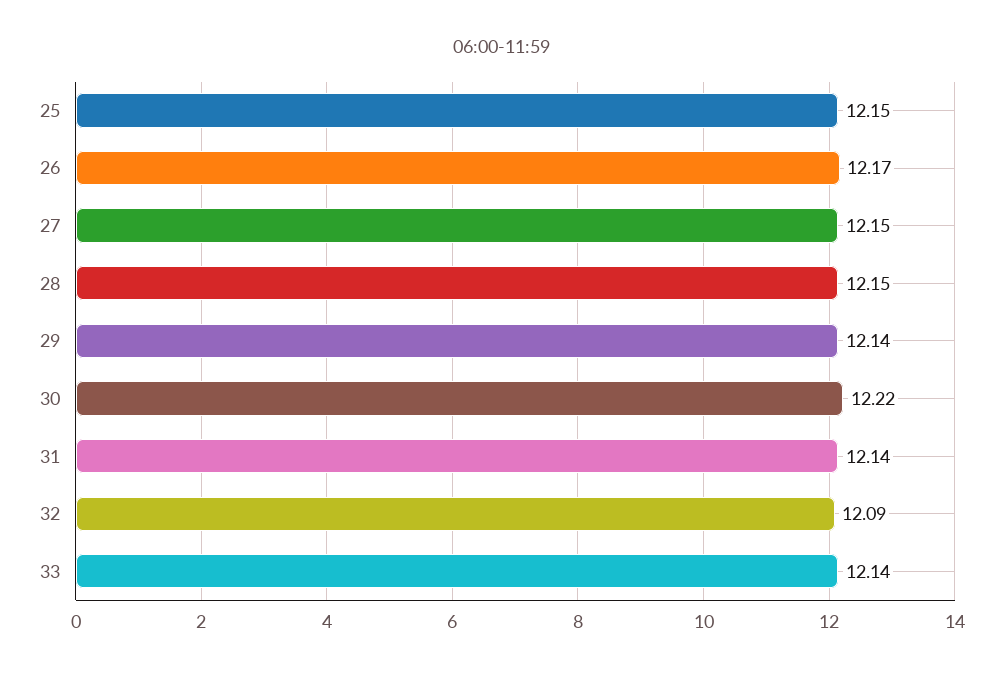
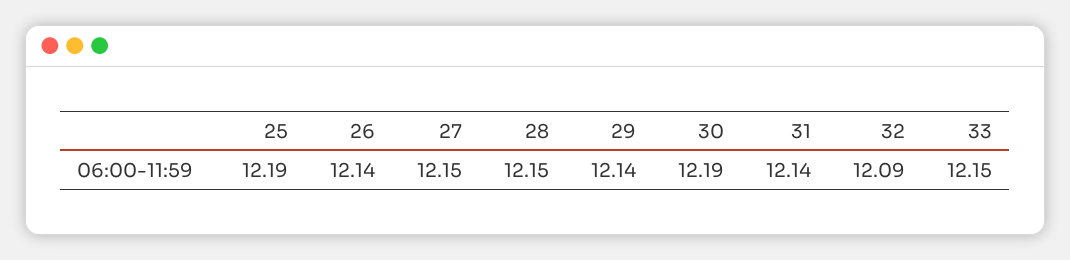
25: 12.15 -> 12.19
26: 12.17 -> 12.14
30: 12.22 -> 12.19
33: 12.14 -> 12.15

